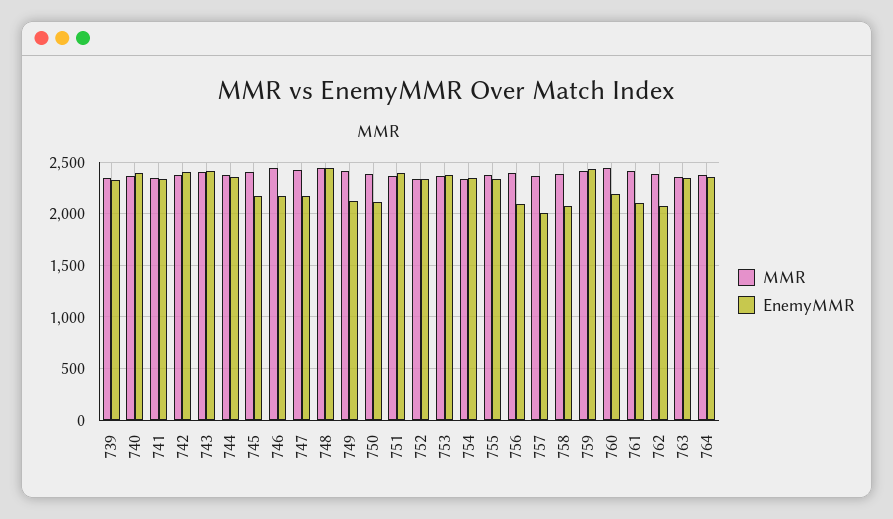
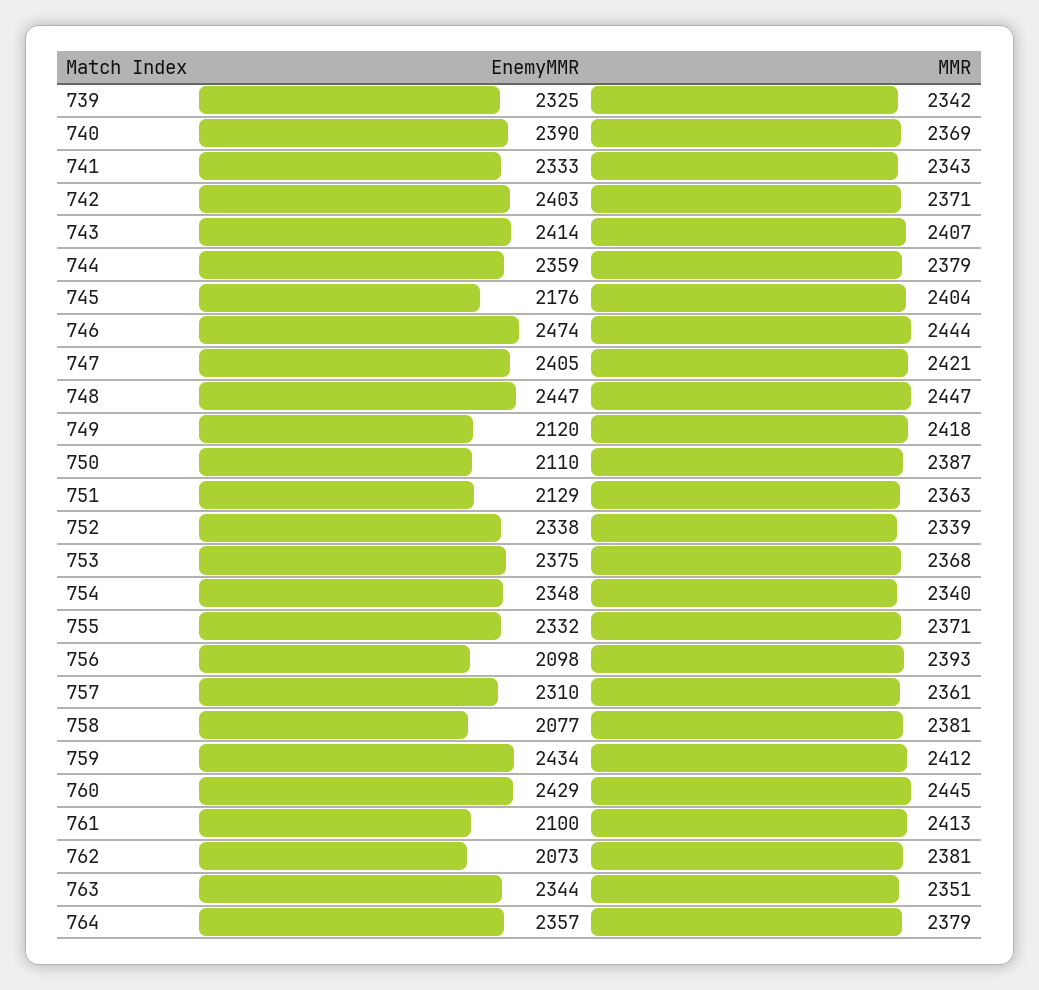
EnemyMMR, 746: 2200 -> 2474
EnemyMMR, 747: 2200 -> 2405
EnemyMMR, 751: 2400 -> 2129
EnemyMMR, 757: 2000 -> 2310
EnemyMMR, 760: 2200 -> 2429

